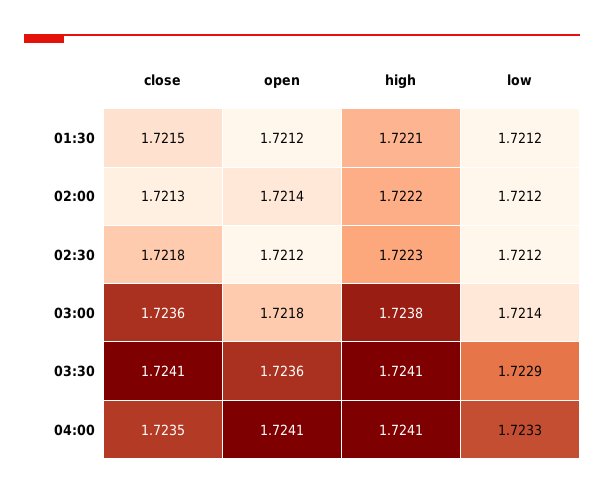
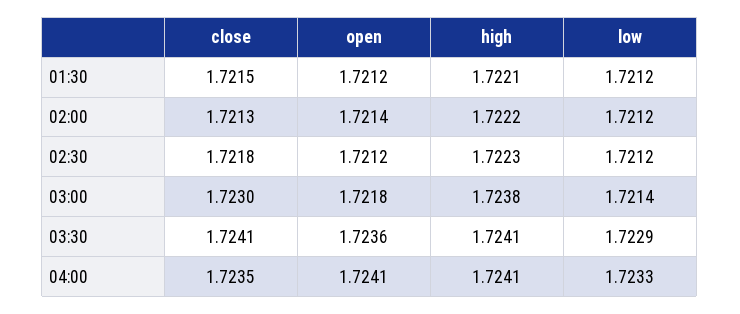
close, 03:00: 1.7236 -> 1.723

